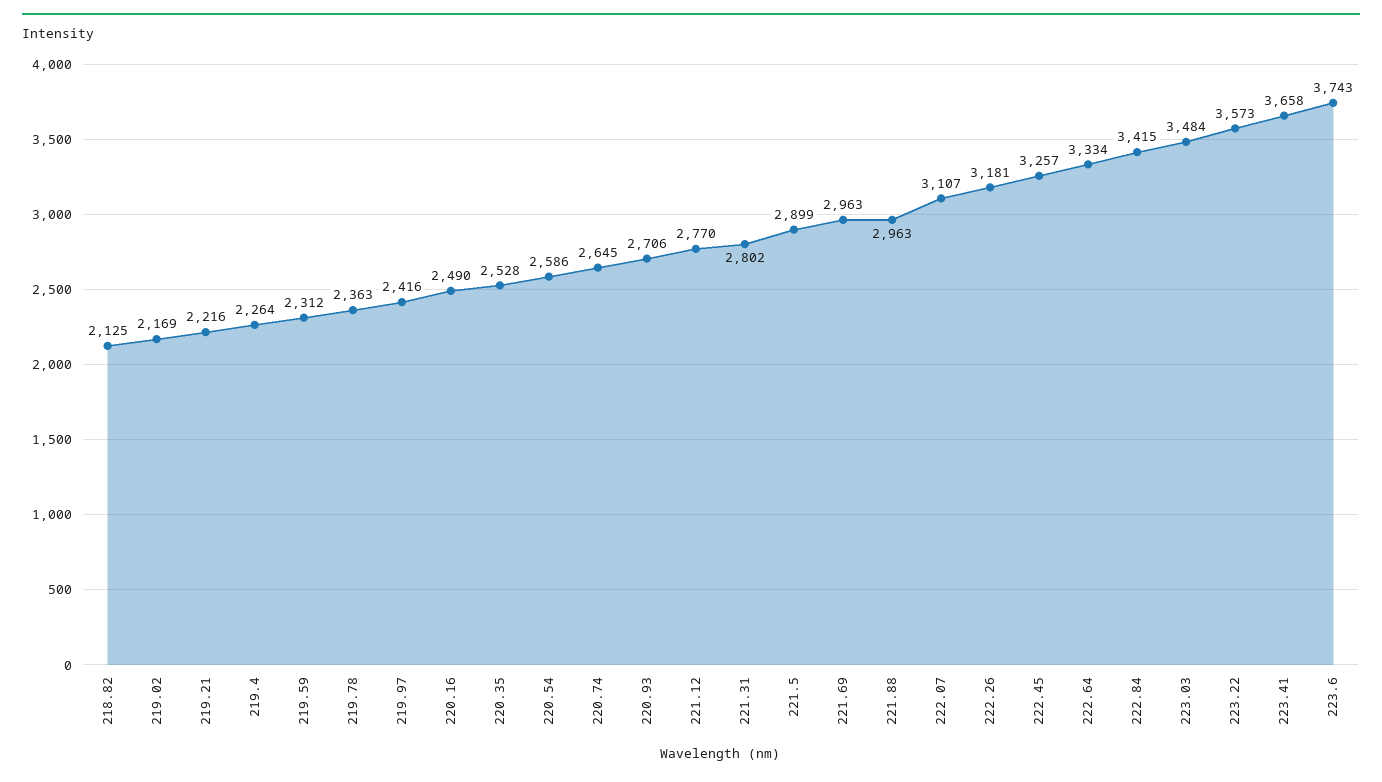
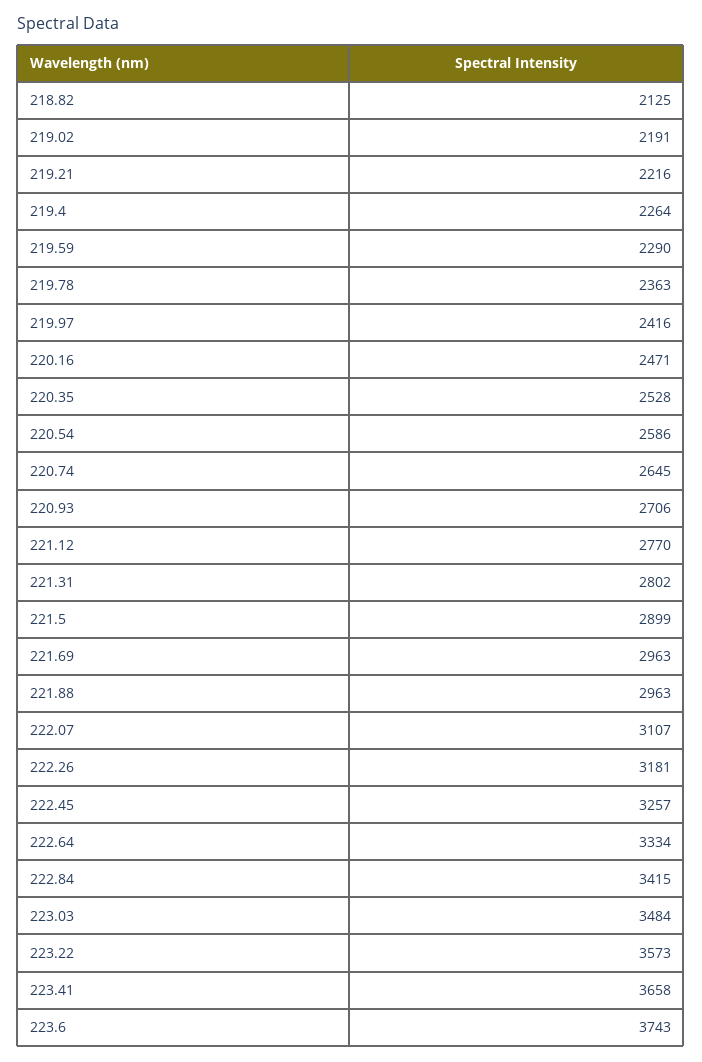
219.02: 2169 -> 2191
219.59: 2312 -> 2290
220.16: 2490 -> 2471

